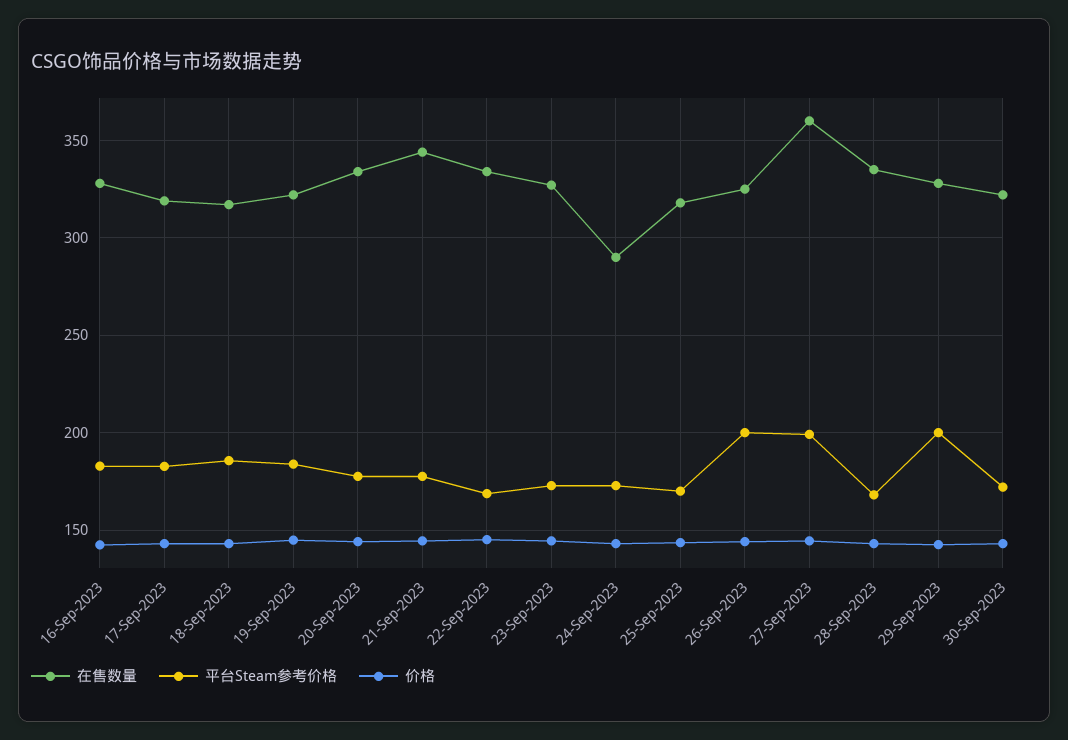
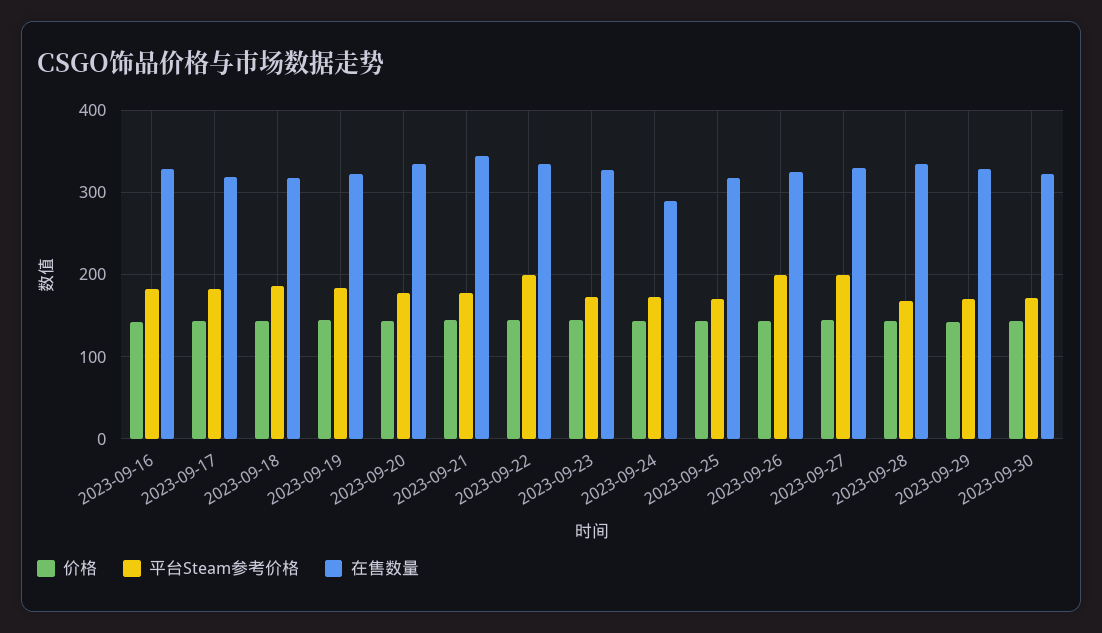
平台Steam参考价格, 22-Sep-2023: 170 -> 200
在售数量, 27-Sep-2023: 360 -> 330
平台Steam参考价格, 29-Sep-2023: 200 -> 170

